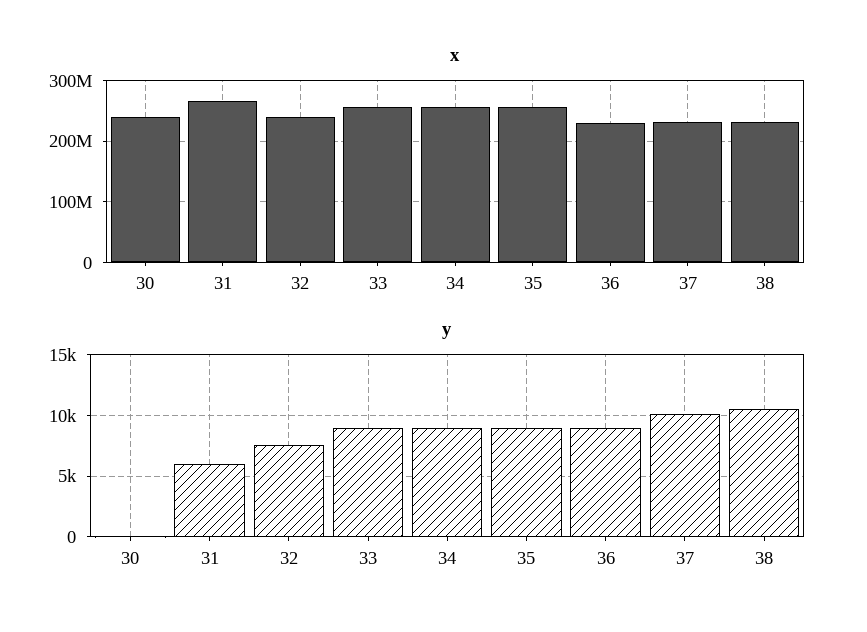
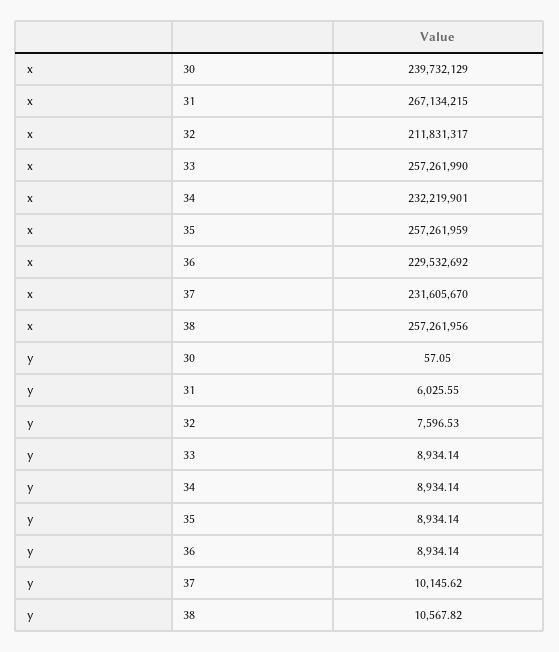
x, 32: 240000000 -> 211831317
x, 34: 260000000 -> 232219901
x, 38: 230000000 -> 257261956

